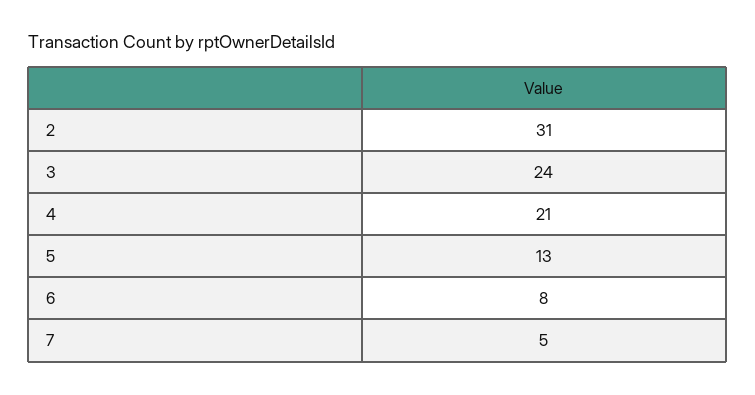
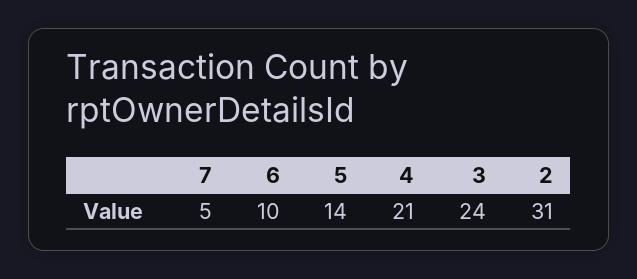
5: 13 -> 14
6: 8 -> 10

